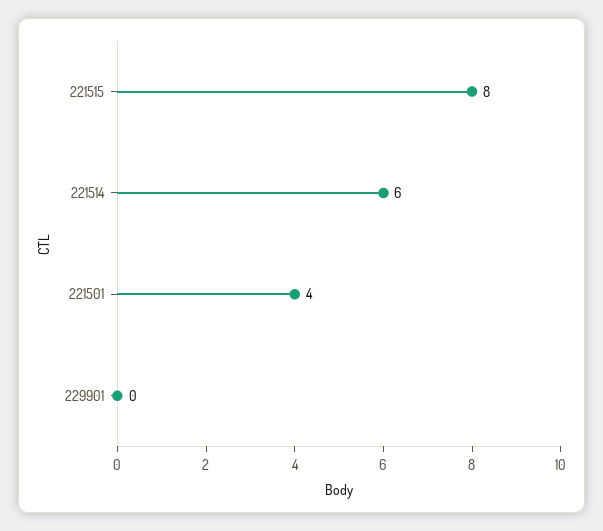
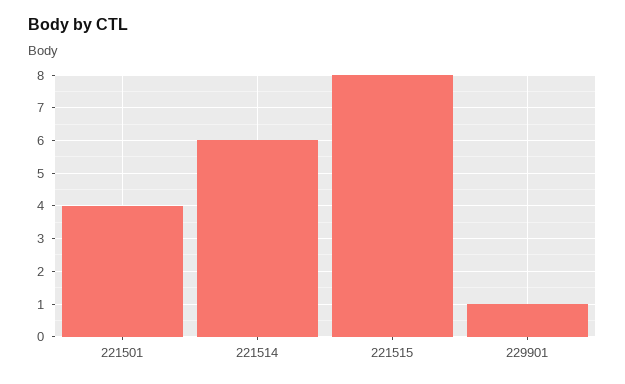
229901: 0 -> 1

